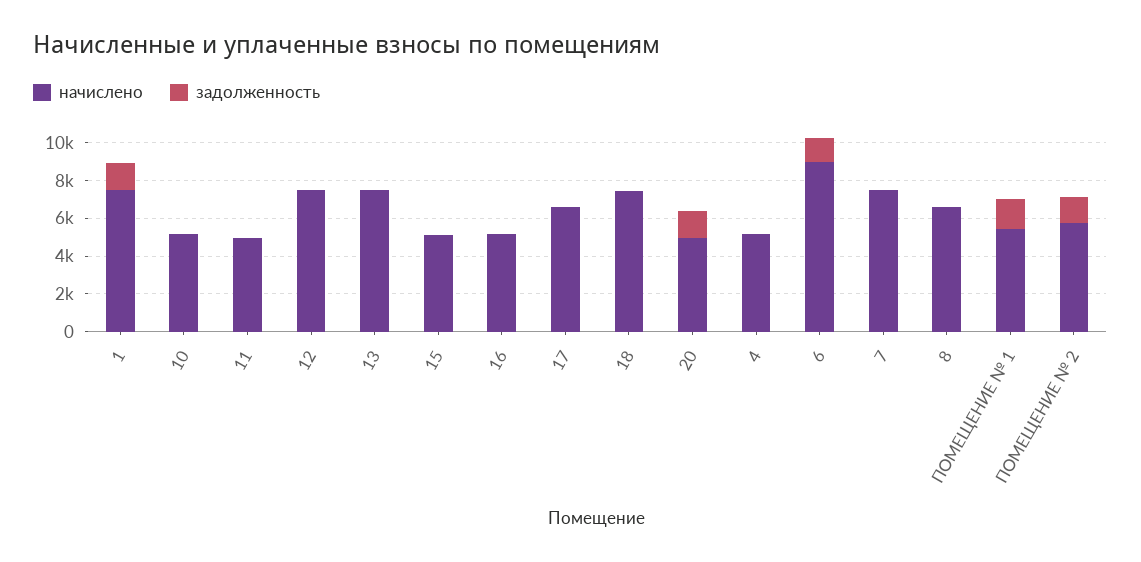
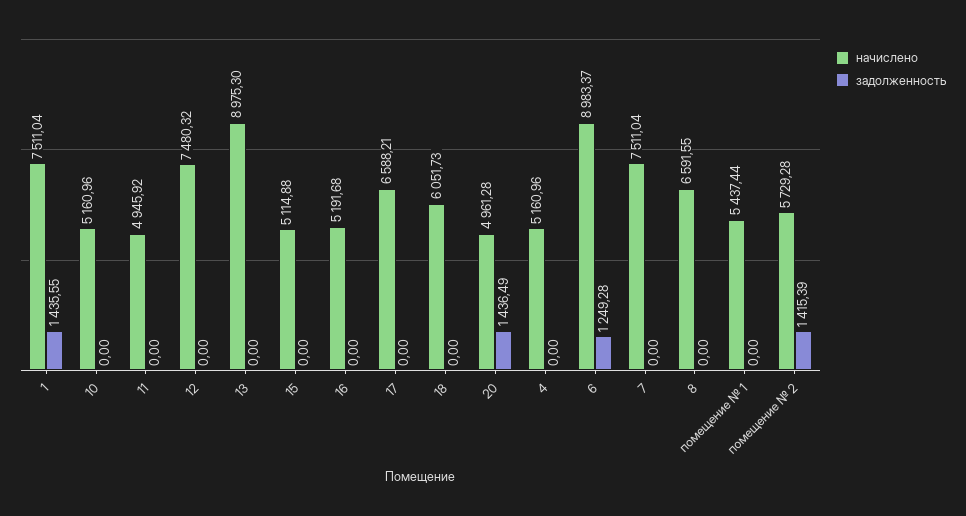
начислено, 13: 7500 -> 8975.3
начислено, 18: 7500 -> 6051.73
задолженность, ПОМЕЩЕНИЕ № 1: 1500 -> 0

